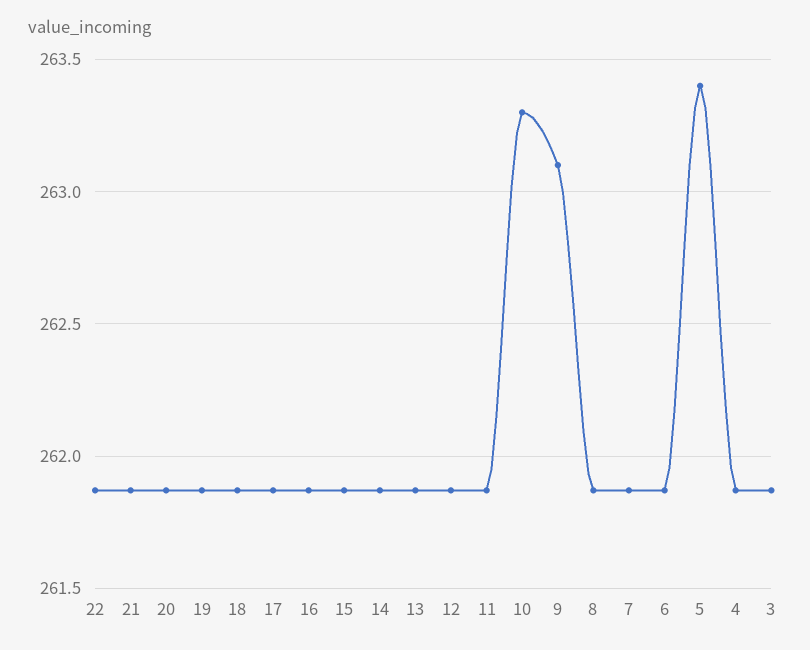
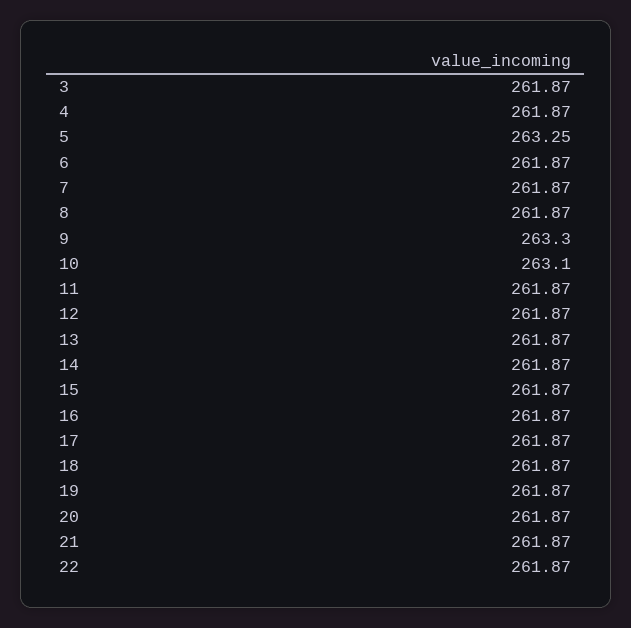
10: 263.3 -> 263.1
9: 263.1 -> 263.3
5: 263.4 -> 263.25

